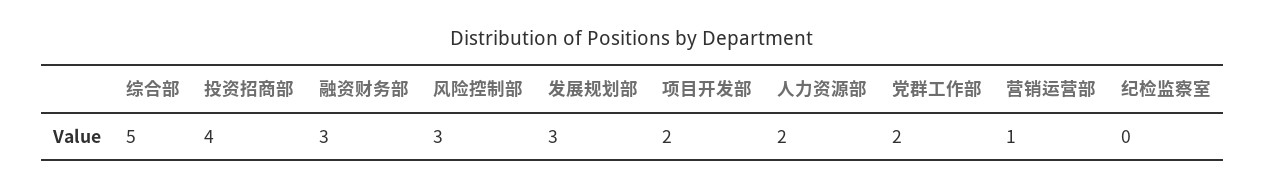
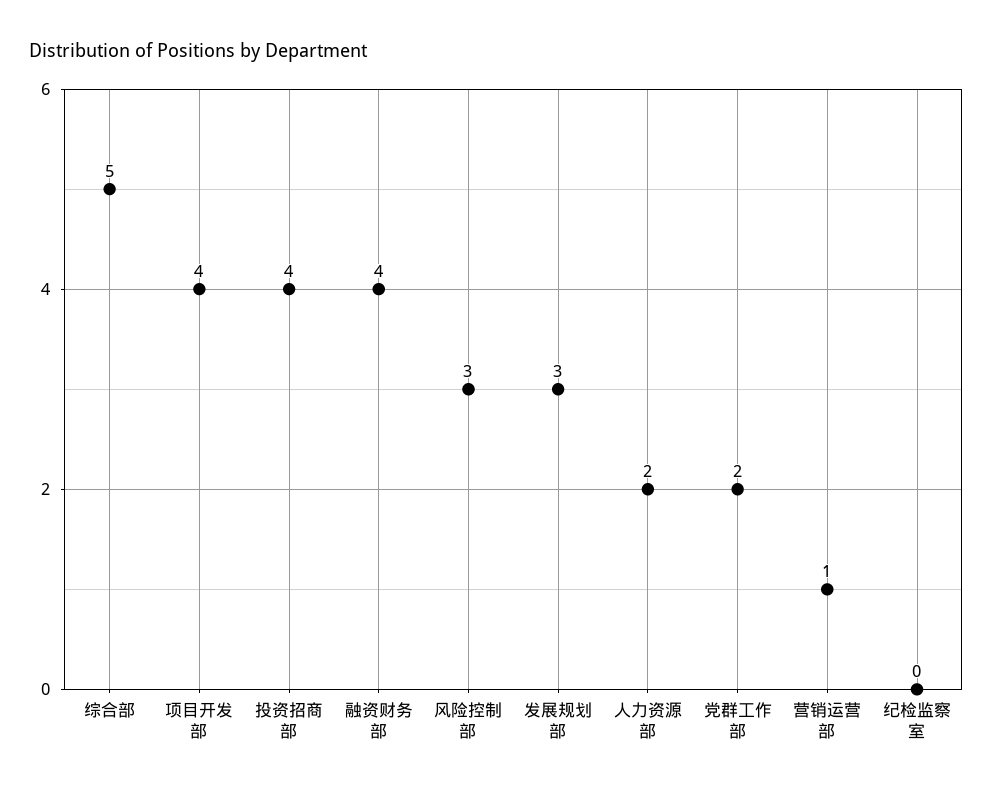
融资财务部: 3 -> 4
项目开发部: 2 -> 4

